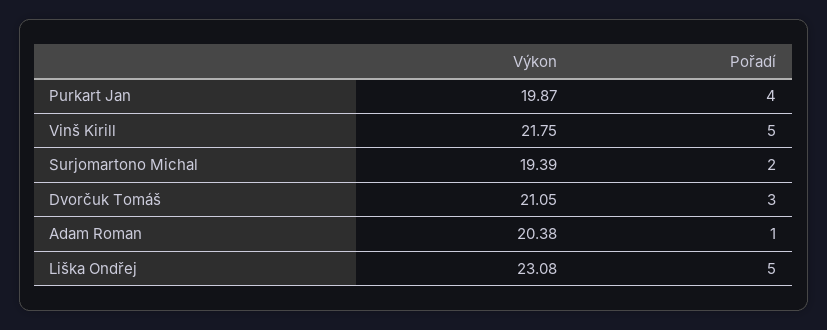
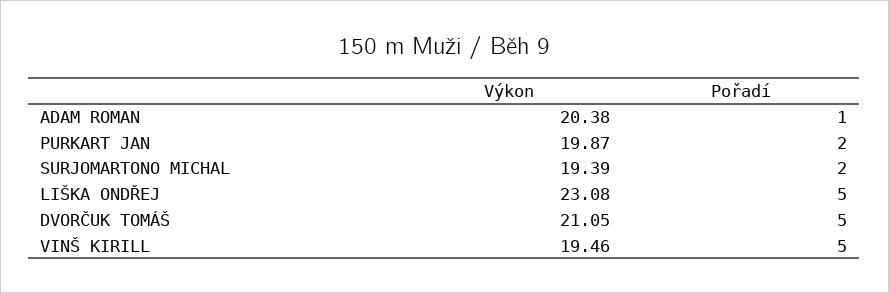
Pořadí, Purkart Jan: 4 -> 2
Výkon, Vinš Kirill: 21.75 -> 19.46
Pořadí, Dvorčuk Tomáš: 3 -> 5

